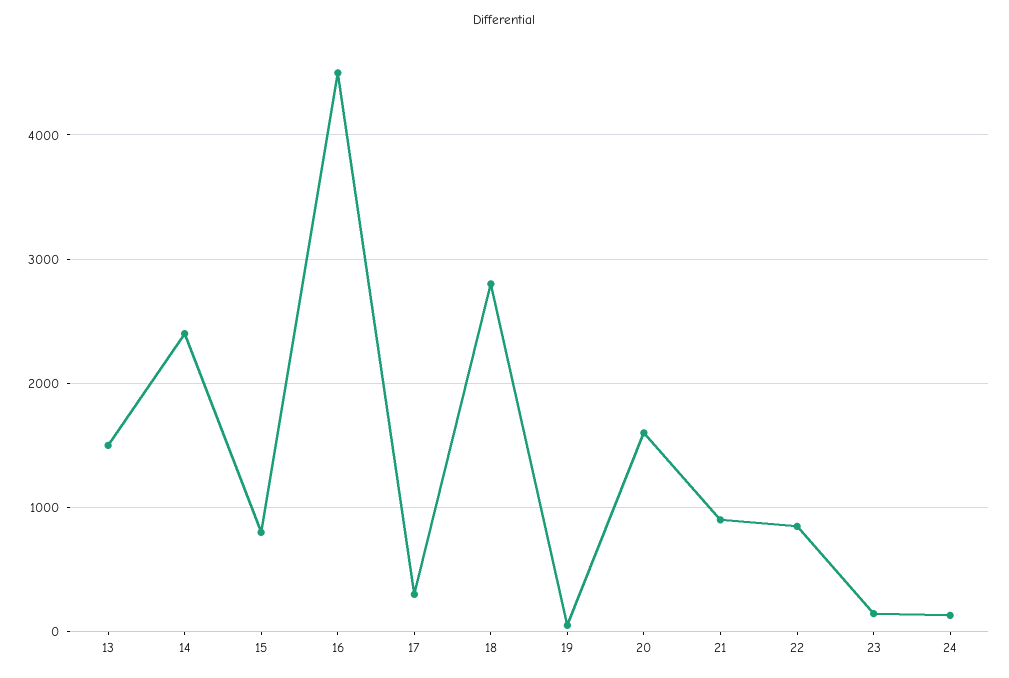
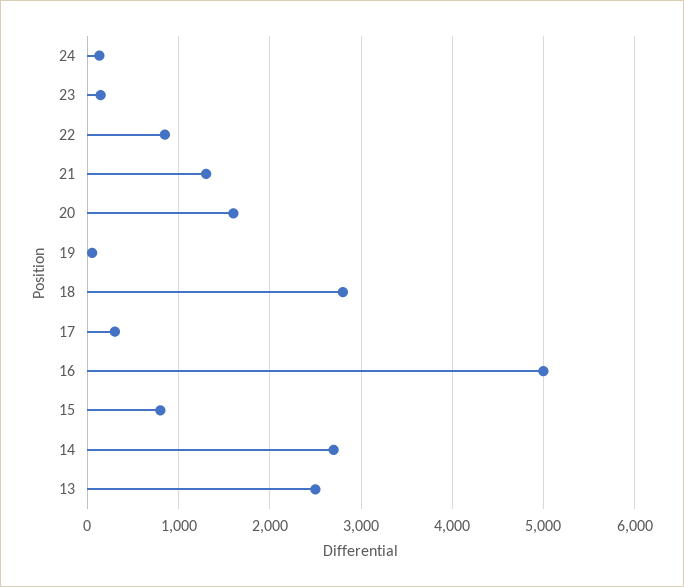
13: 1500 -> 2500
14: 2400 -> 2700
16: 4500 -> 5000
21: 900 -> 1300

